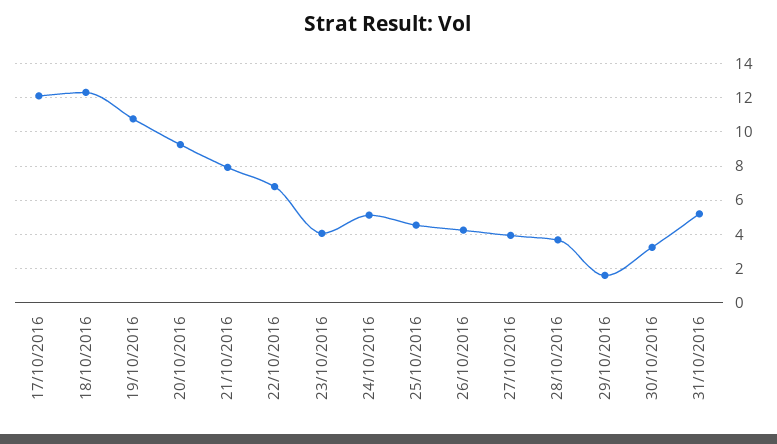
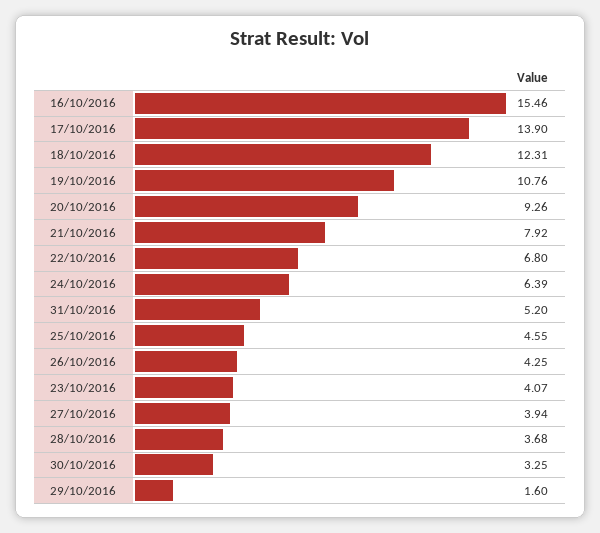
17/10/2016: 12 -> 13.9
24/10/2016: 5 -> 6.39
16/10/2016: none -> 15.46

